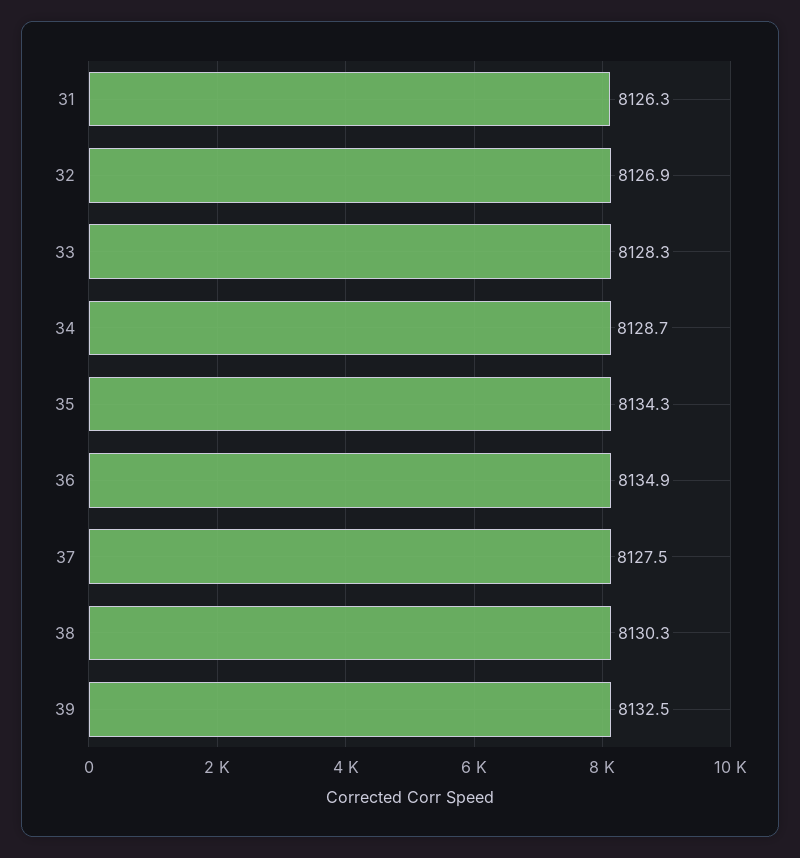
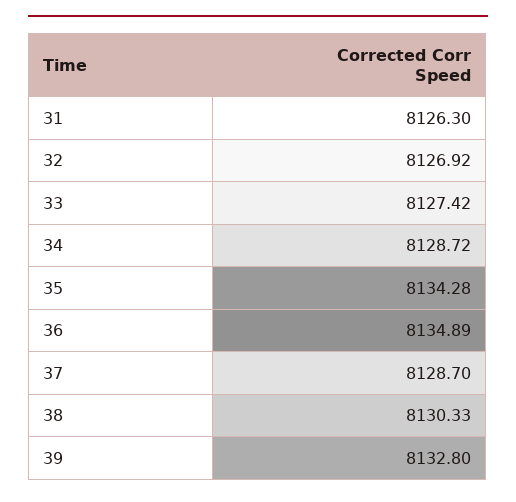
33: 8128.3 -> 8127.42
37: 8127.5 -> 8128.7
39: 8132.5 -> 8132.8

